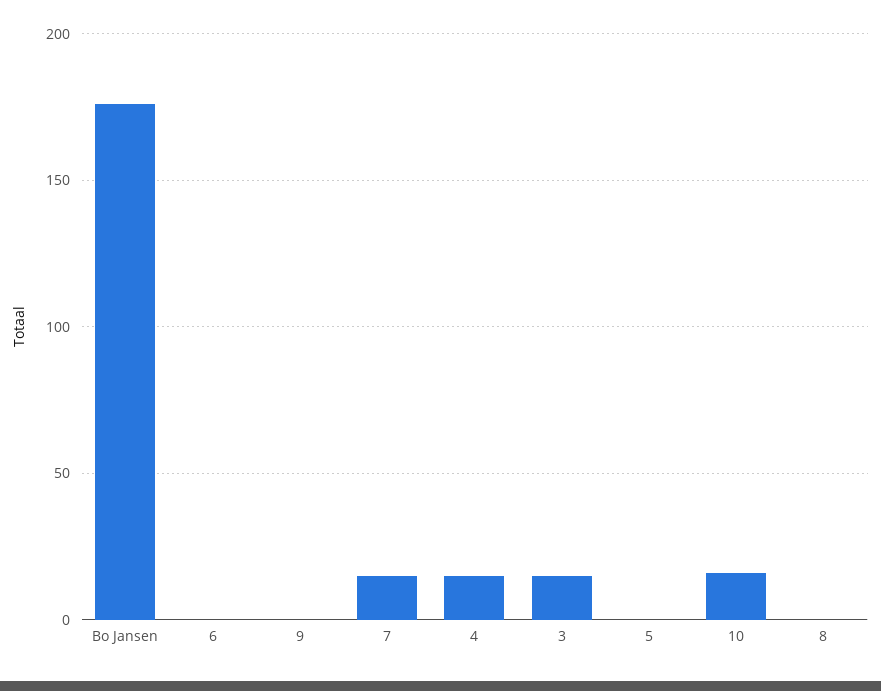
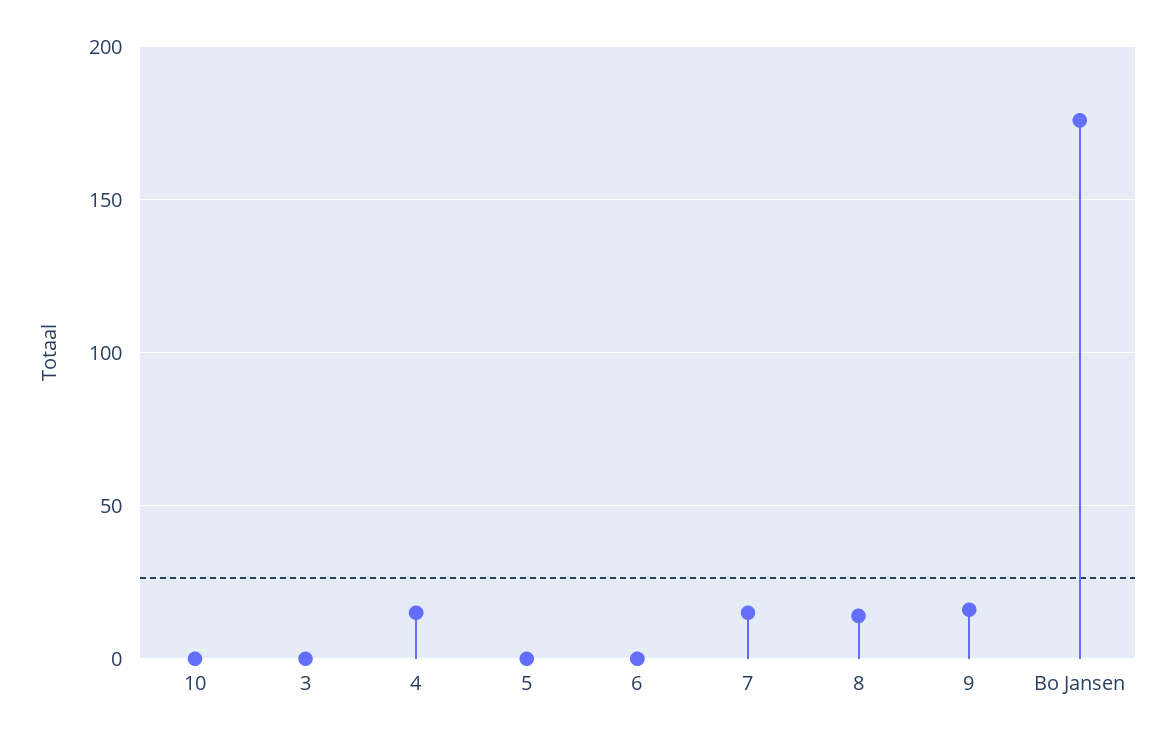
9: 0 -> 15
3: 15 -> 0
10: 15 -> 0
8: 0 -> 15

